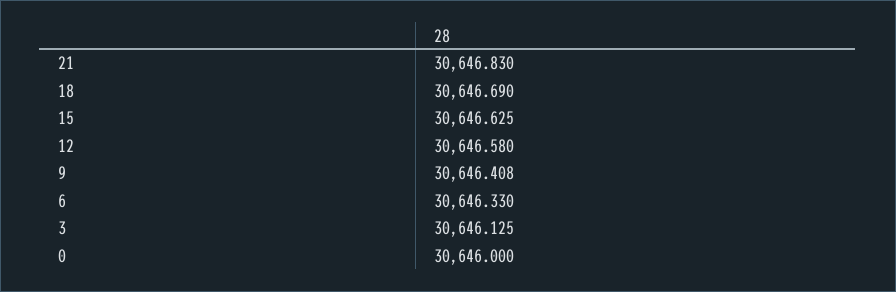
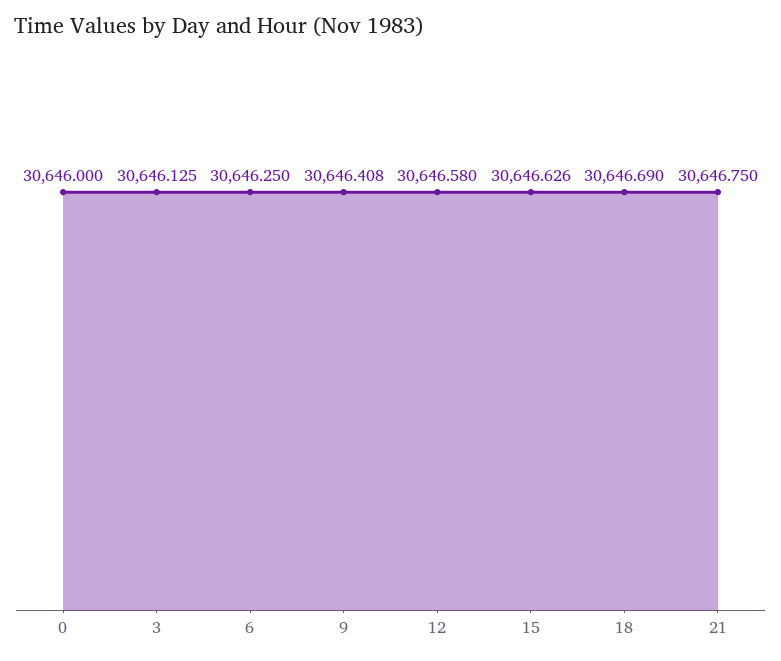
21: 30646.83 -> 30646.75
15: 30646.625 -> 30646.626
6: 30646.33 -> 30646.25

